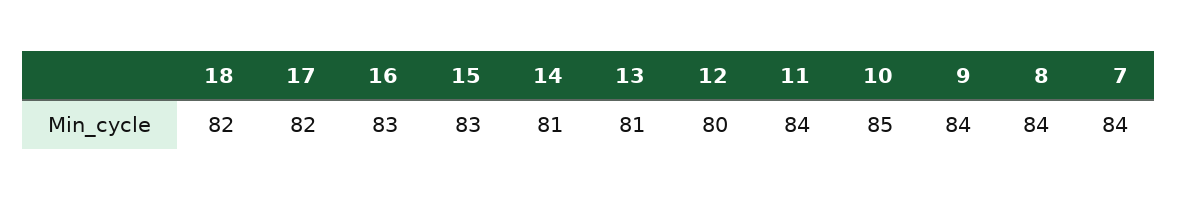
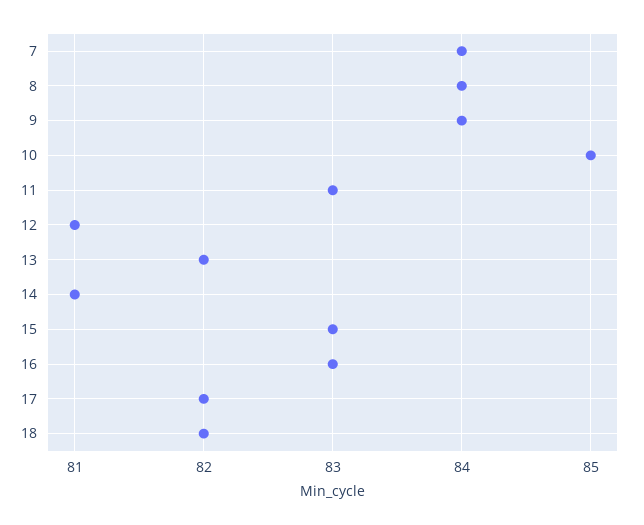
13: 81 -> 82
12: 80 -> 81
11: 84 -> 83

